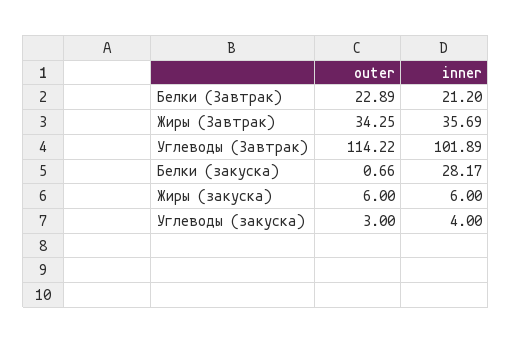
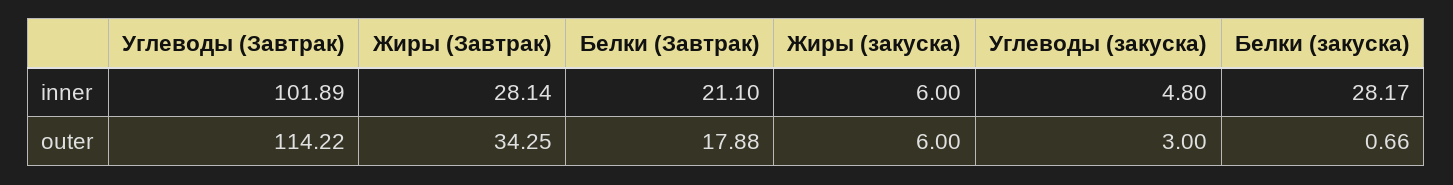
outer, Белки (Завтрак): 22.89 -> 17.88
inner, Белки (Завтрак): 21.2 -> 21.1
inner, Жиры (Завтрак): 35.69 -> 28.14
inner, Углеводы (закуска): 4 -> 4.8

